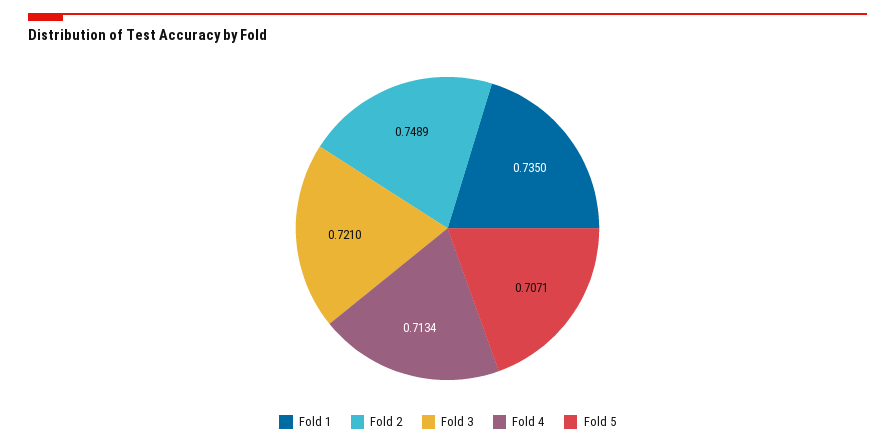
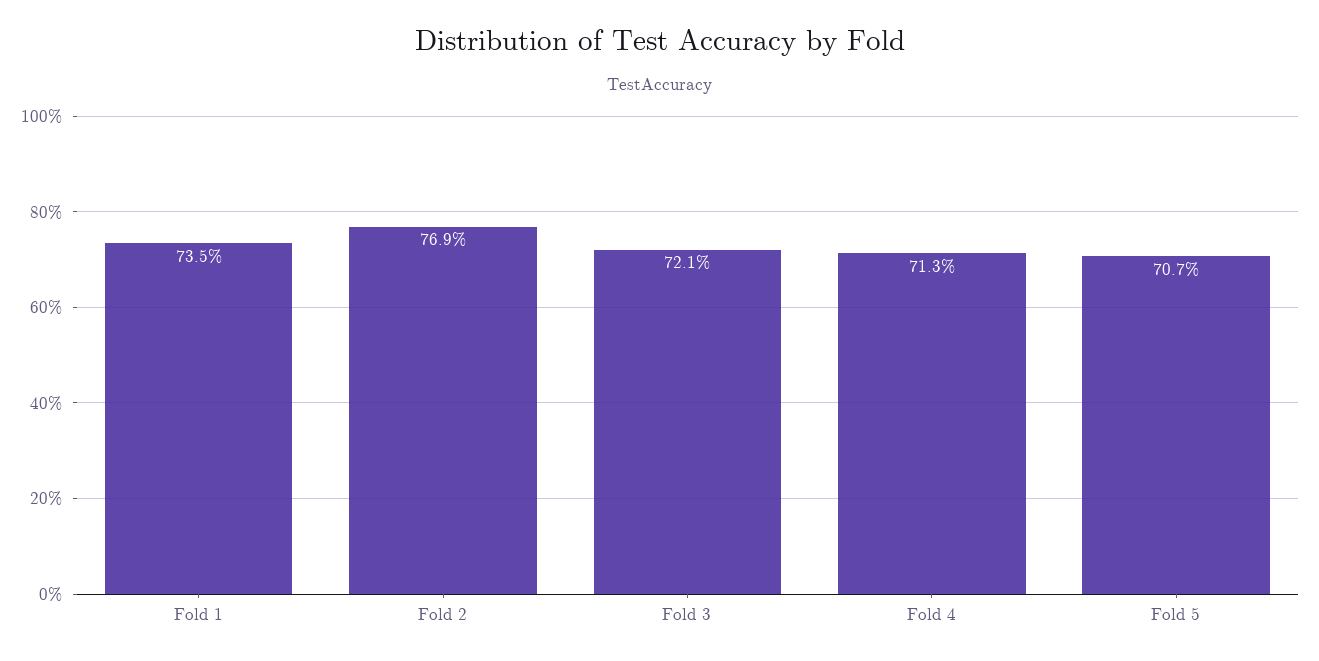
Fold 2: 0.7489 -> 0.769

